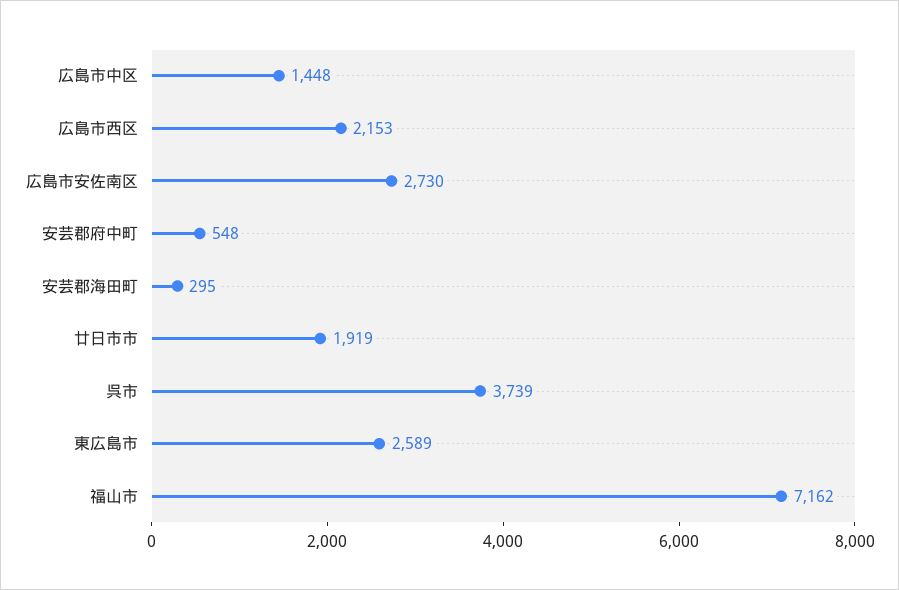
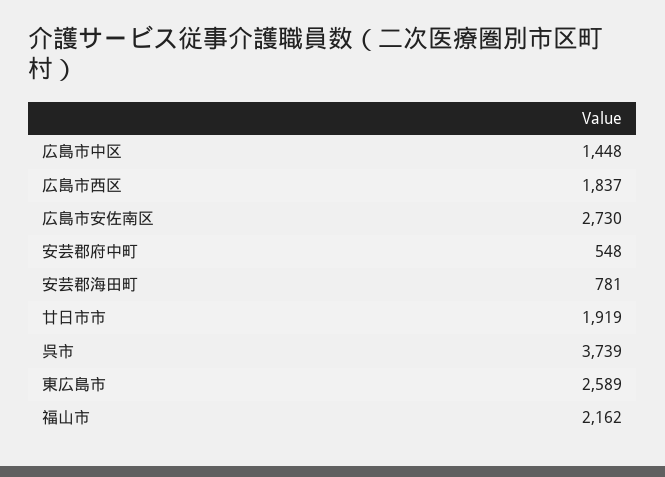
広島市西区: 2153 -> 1837
安芸郡海田町: 295 -> 781
福山市: 7162 -> 2162

